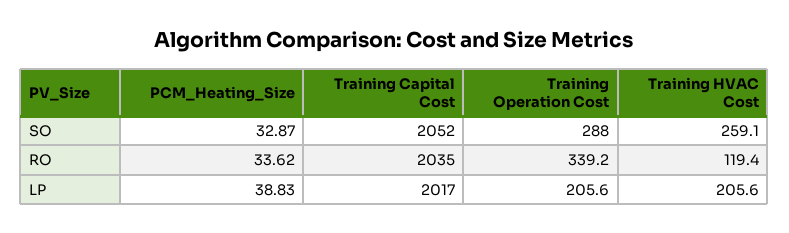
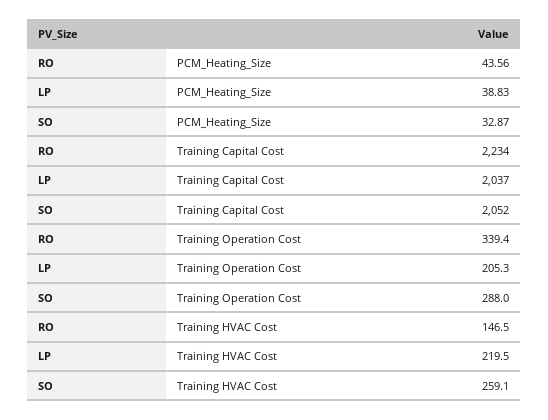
PCM_Heating_Size, RO: 33.62 -> 43.56
Training Capital Cost, RO: 2035 -> 2234
Training Operation Cost, RO: 339.2 -> 339.4
Training HVAC Cost, RO: 119.4 -> 146.5
Training Capital Cost, LP: 2017 -> 2037
Training Operation Cost, LP: 205.6 -> 205.3
Training HVAC Cost, LP: 205.6 -> 219.5

